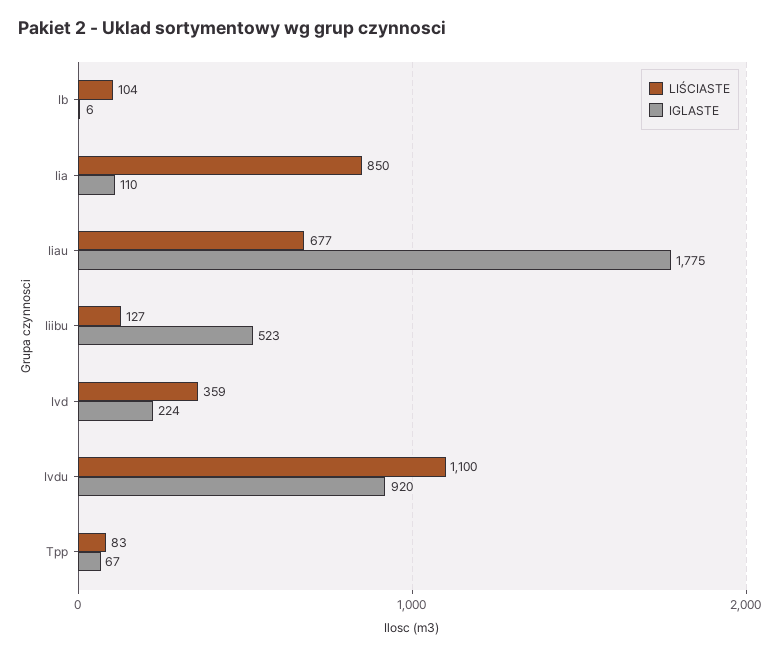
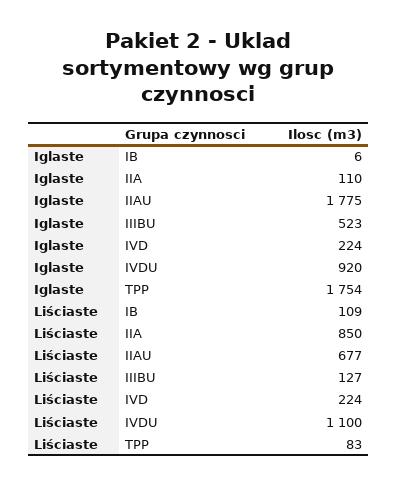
LIŚCIASTE, Ib: 104 -> 109
LIŚCIASTE, Ivd: 359 -> 224
IGLASTE, Tpp: 67 -> 1754

